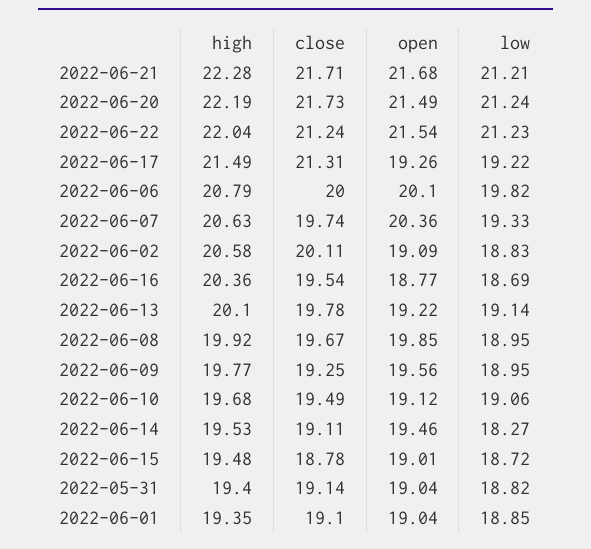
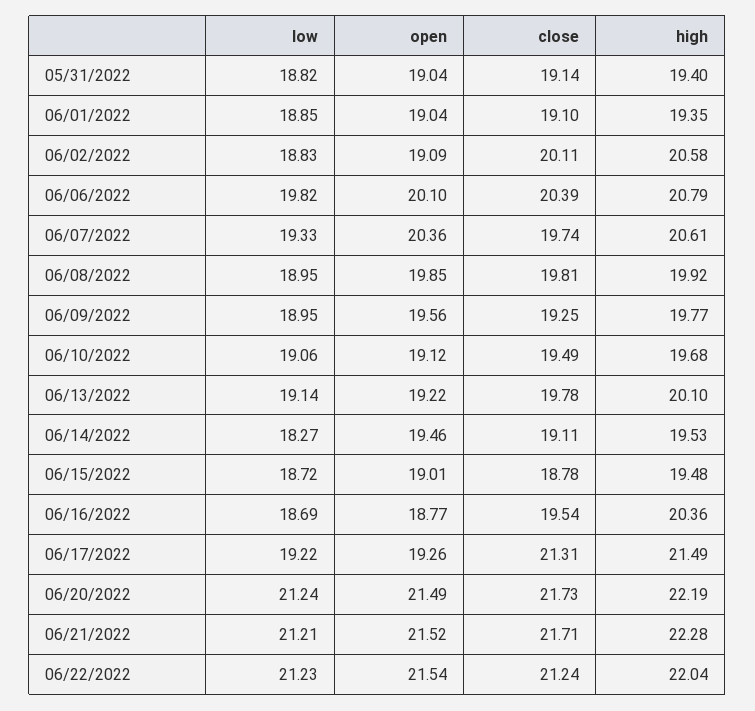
open, 2022-06-21: 21.68 -> 21.52
close, 2022-06-06: 20 -> 20.39
high, 2022-06-07: 20.63 -> 20.61
close, 2022-06-08: 19.67 -> 19.81

